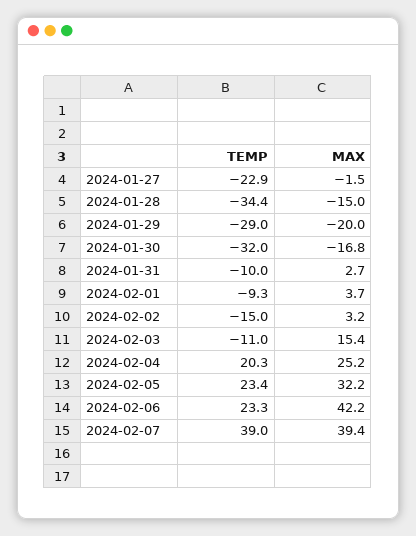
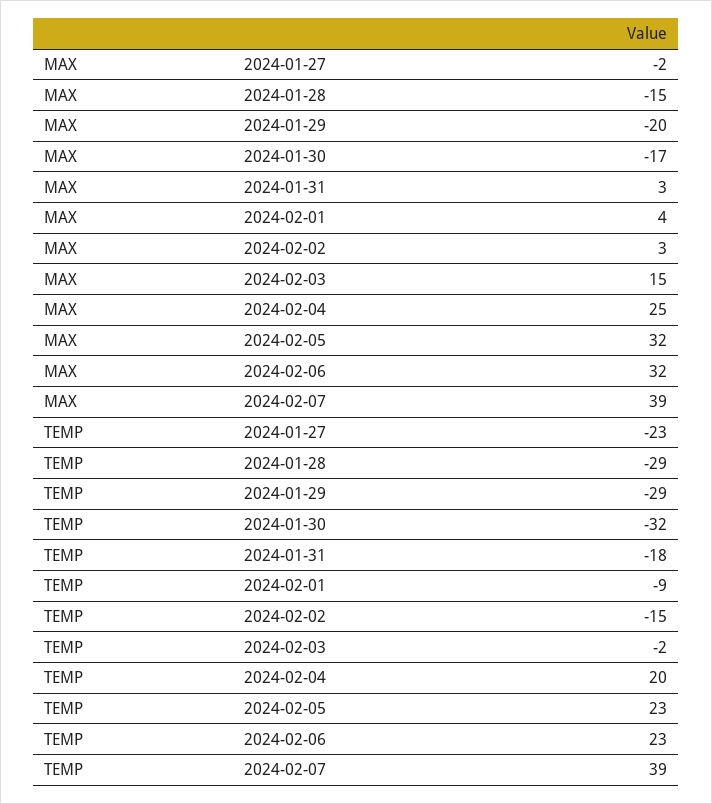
TEMP, 2024-01-28: -34.4 -> -29
TEMP, 2024-01-31: -10 -> -18
TEMP, 2024-02-03: -11 -> -2
MAX, 2024-02-06: 42.2 -> 32

